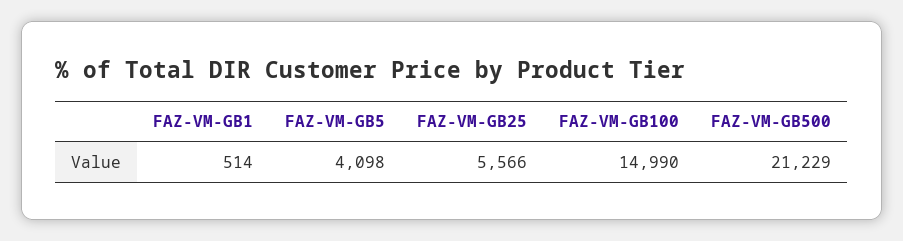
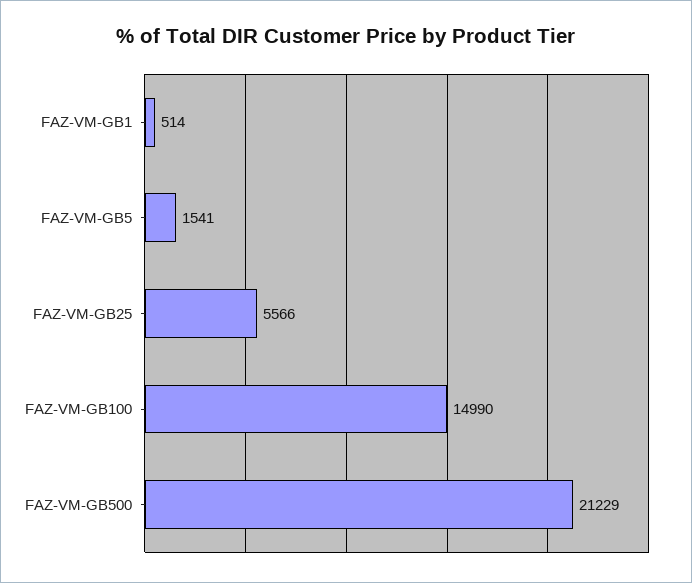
FAZ-VM-GB5: 4098 -> 1541

